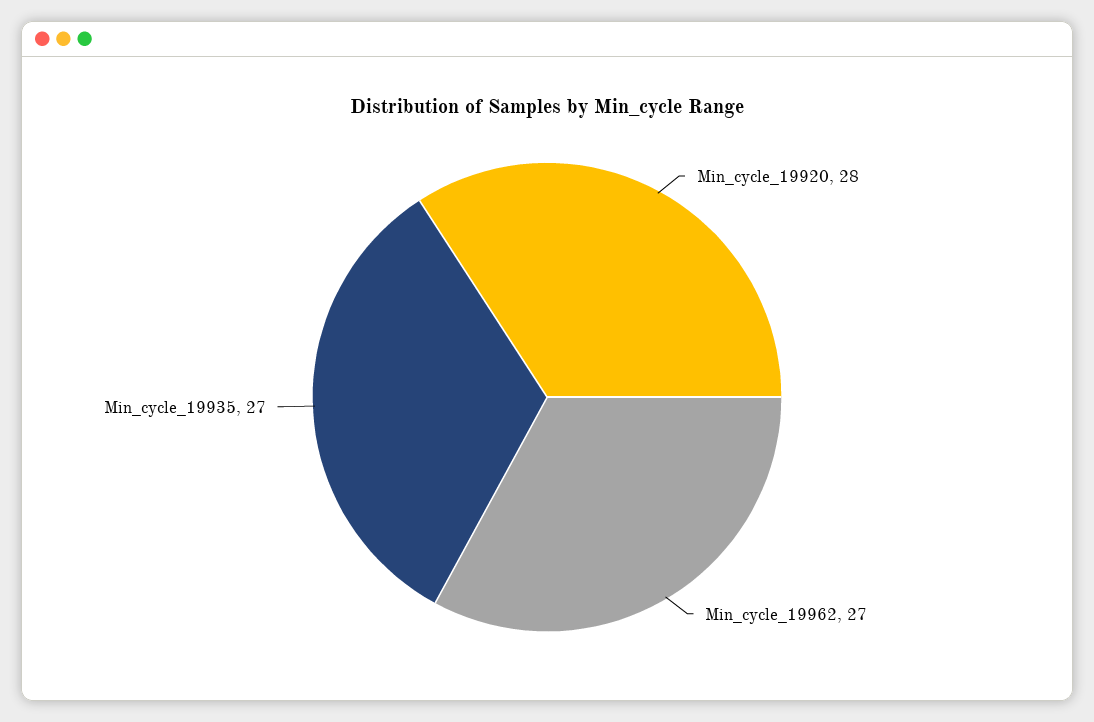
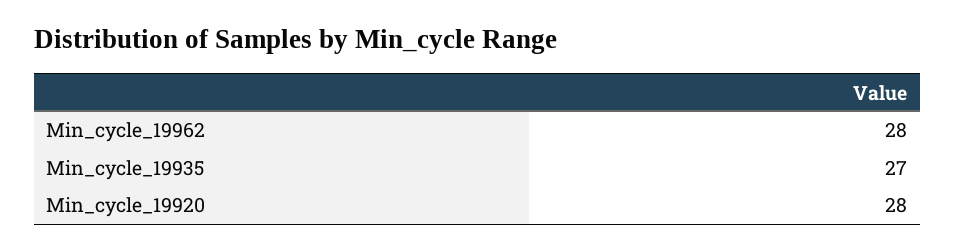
Min_cycle_19962: 27 -> 28

